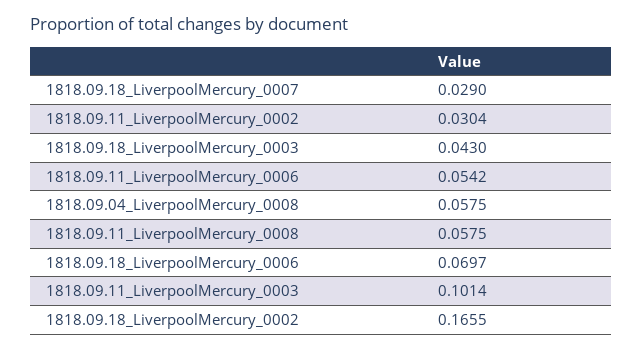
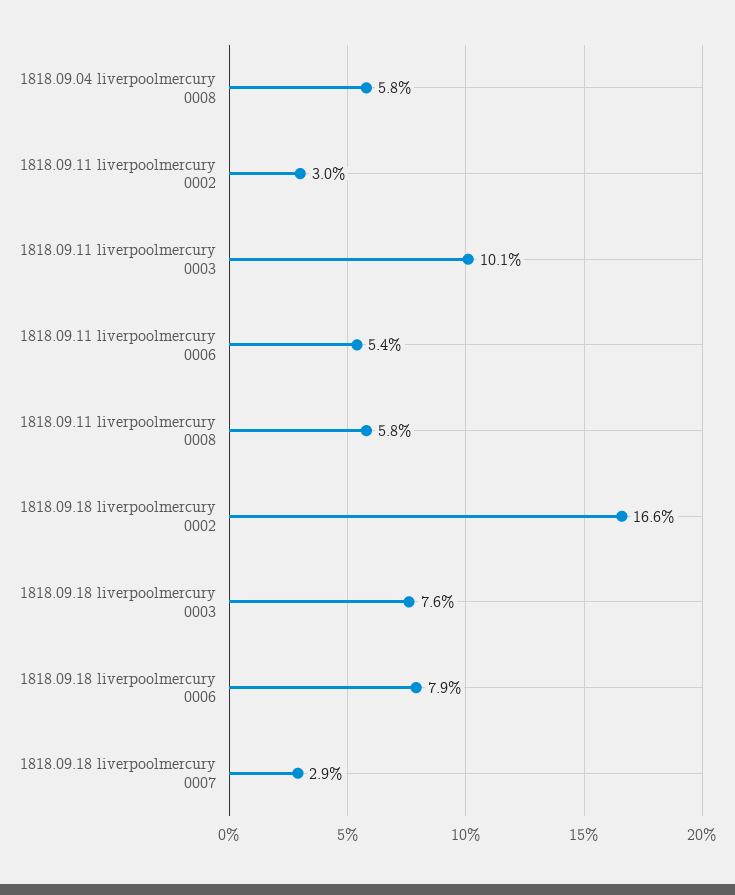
1818.09.18_LiverpoolMercury_0003: 0.043 -> 0.076
1818.09.18_LiverpoolMercury_0006: 0.0697 -> 0.079

